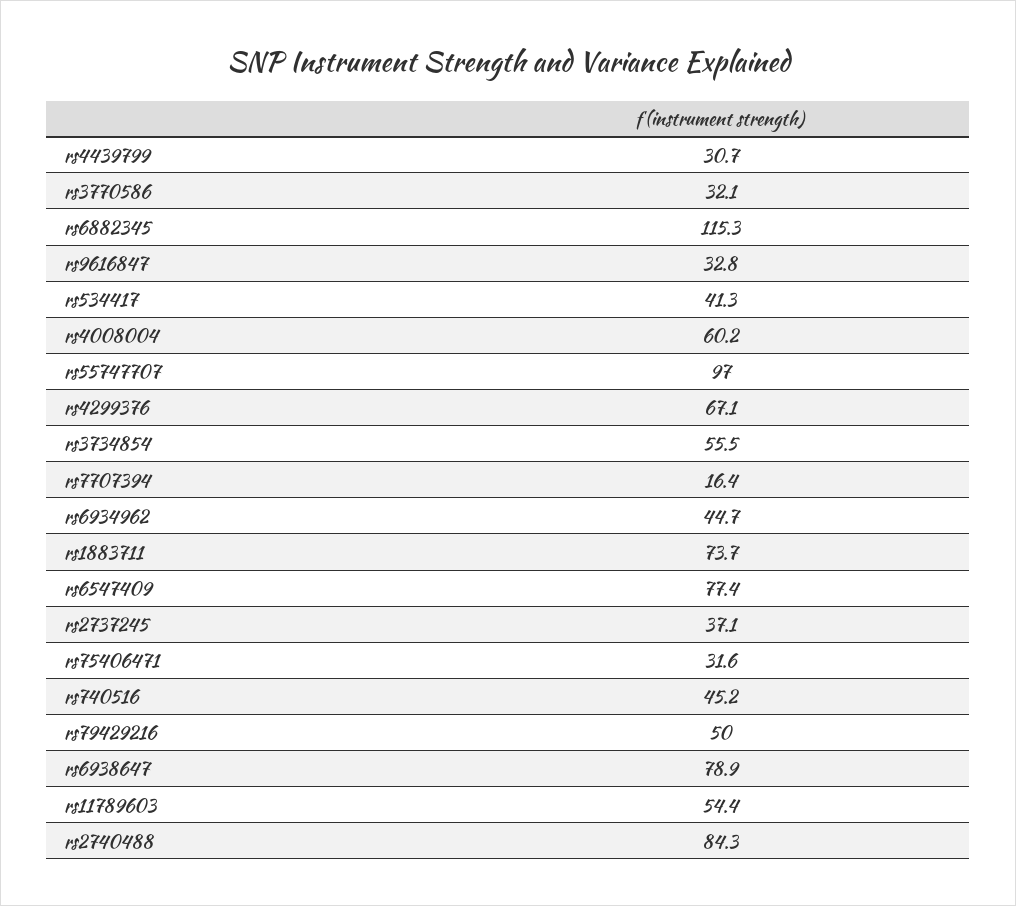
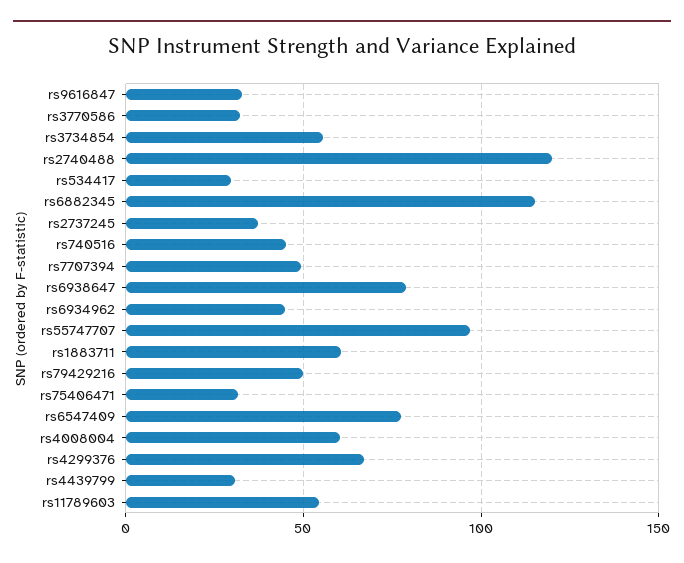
rs534417: 41.3 -> 30
rs7707394: 16.4 -> 50
rs1883711: 73.7 -> 60
rs2740488: 84.3 -> 120

